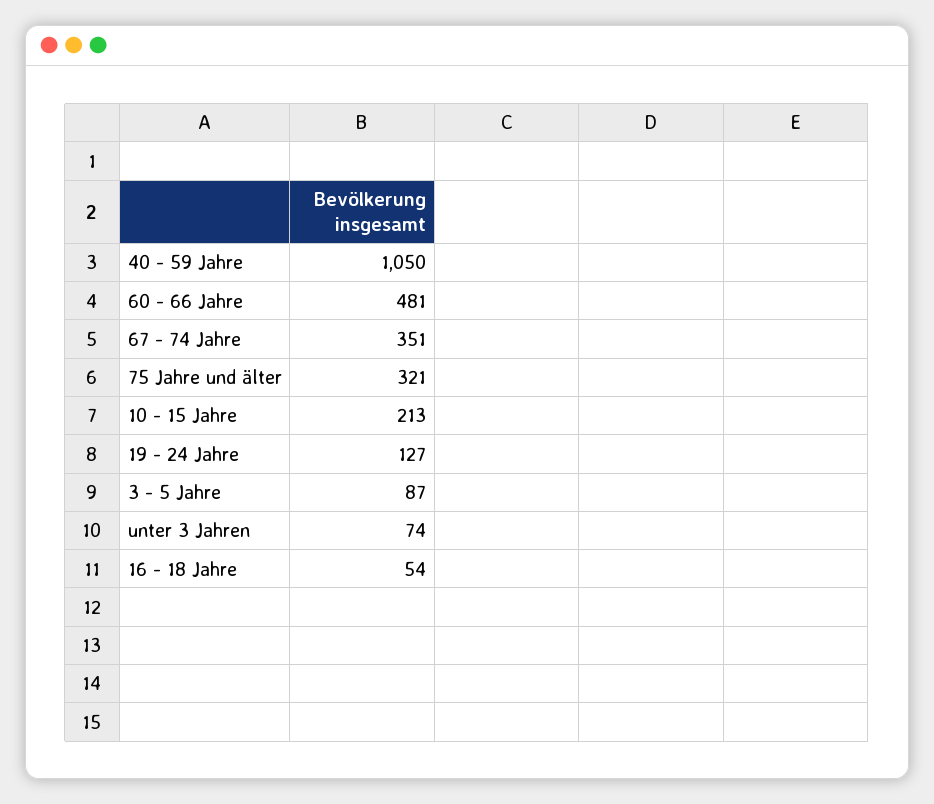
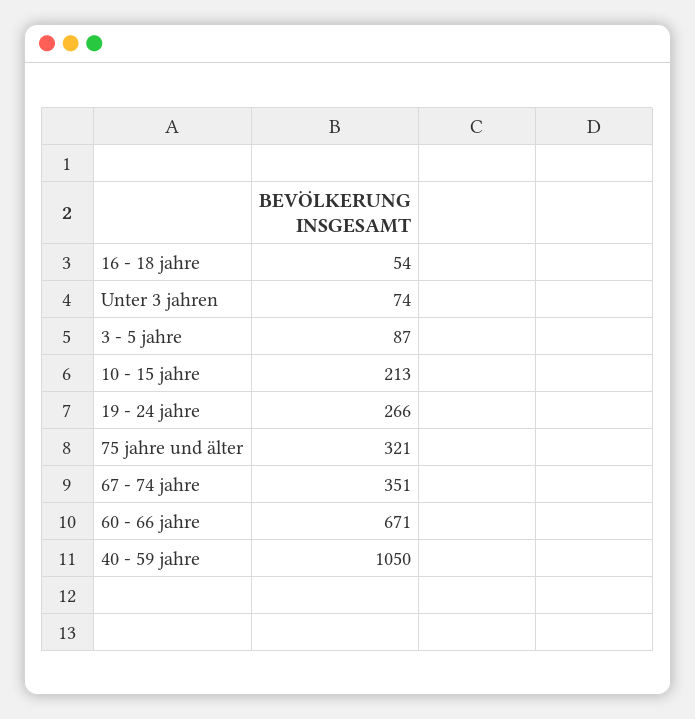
60 - 66 Jahre: 481 -> 671
19 - 24 Jahre: 127 -> 266

